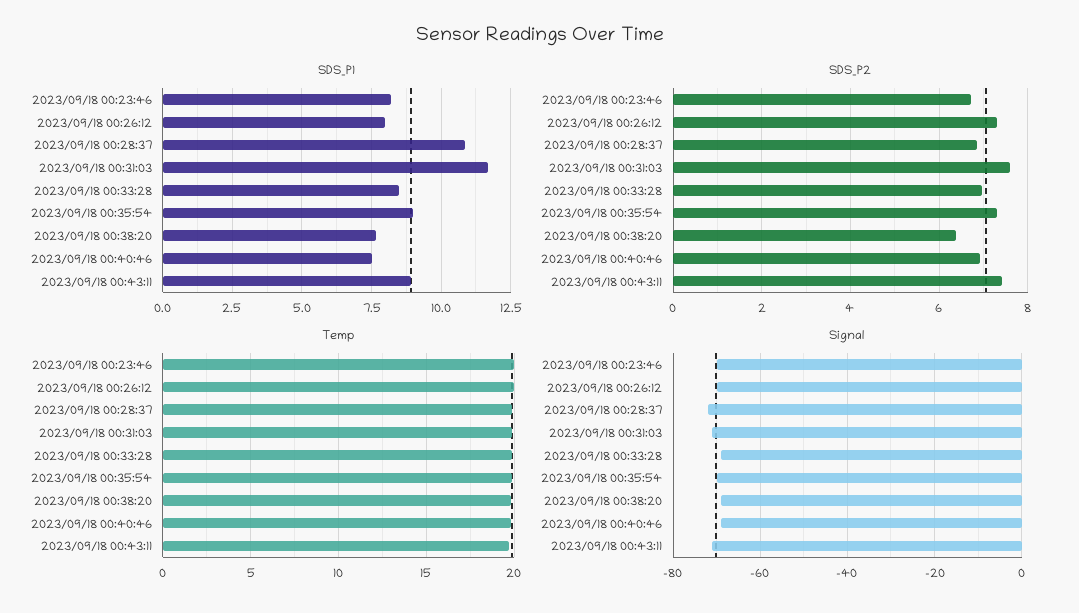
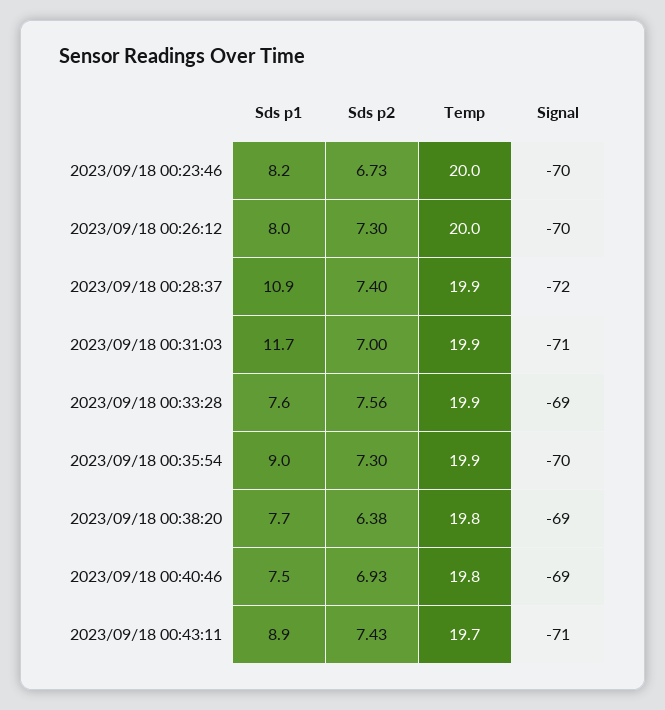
SDS_P1, 2023/09/18 00:33:28: 8.5 -> 7.6
SDS_P2, 2023/09/18 00:28:37: 6.8 -> 7.4
SDS_P2, 2023/09/18 00:31:03: 7.6 -> 7
SDS_P2, 2023/09/18 00:33:28: 7 -> 7.56

